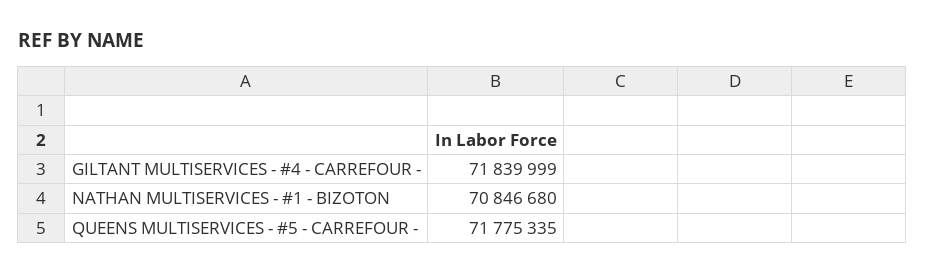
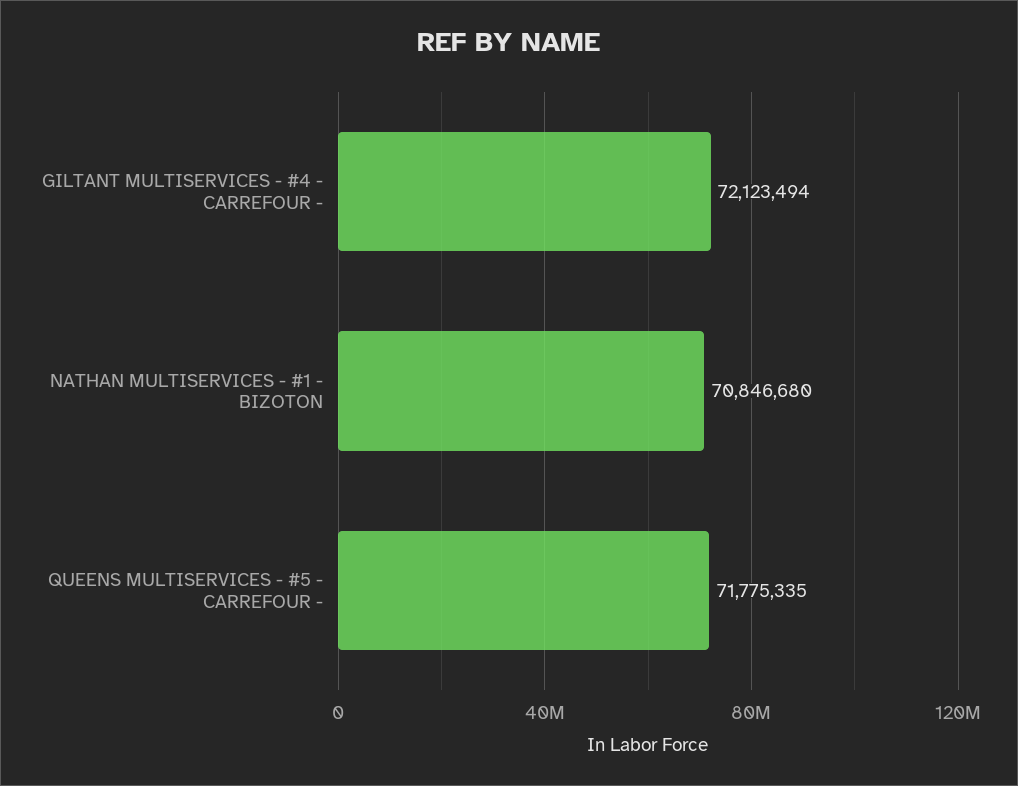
GILTANT MULTISERVICES - #4 - CARREFOUR -: 71839999 -> 72123494

